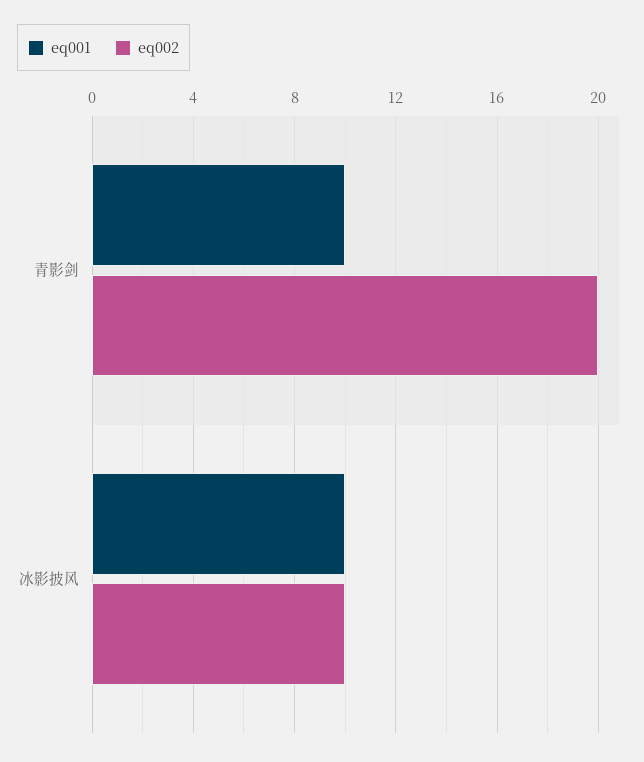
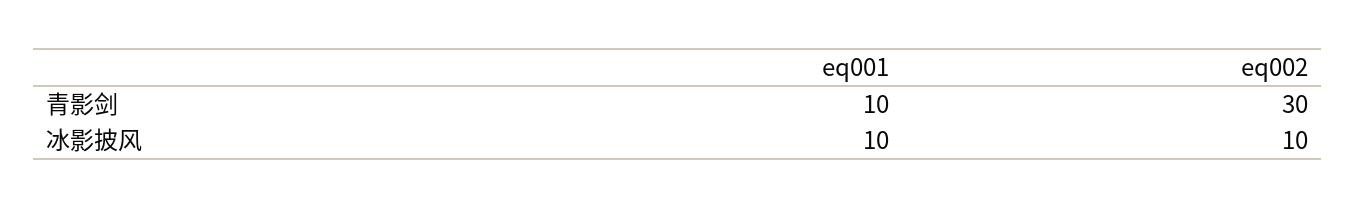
eq002, 青影剑: 20 -> 30

